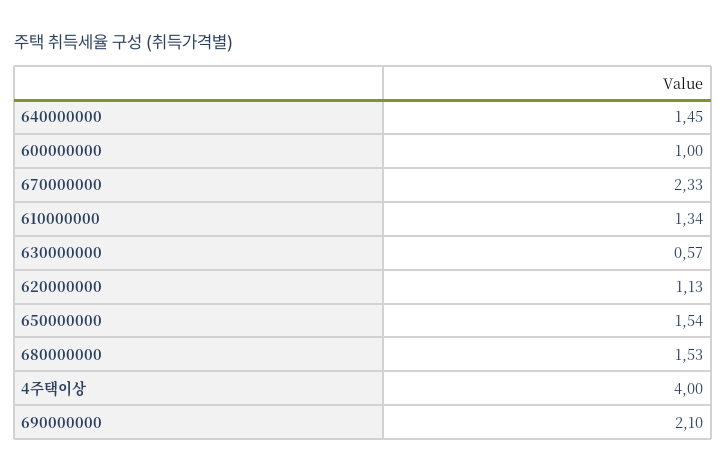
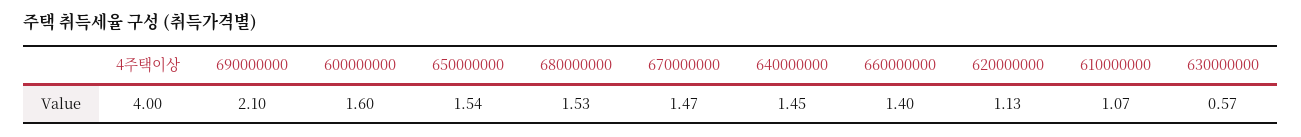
600000000: 1 -> 1.6
670000000: 2.33 -> 1.47
610000000: 1.34 -> 1.07
660000000: none -> 1.4

